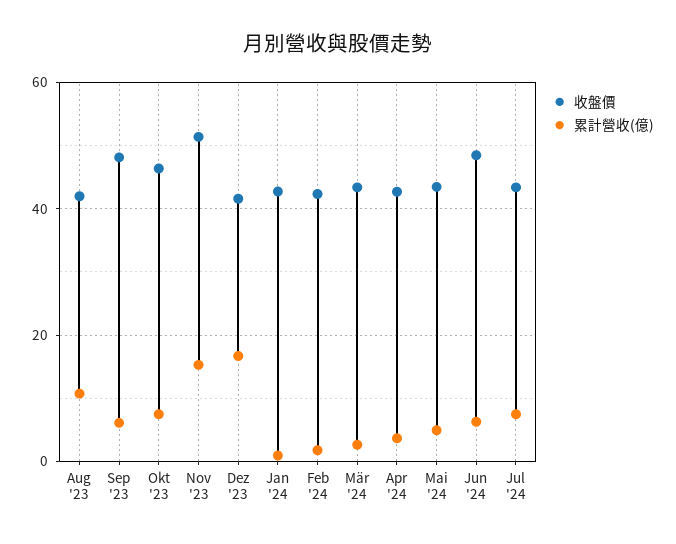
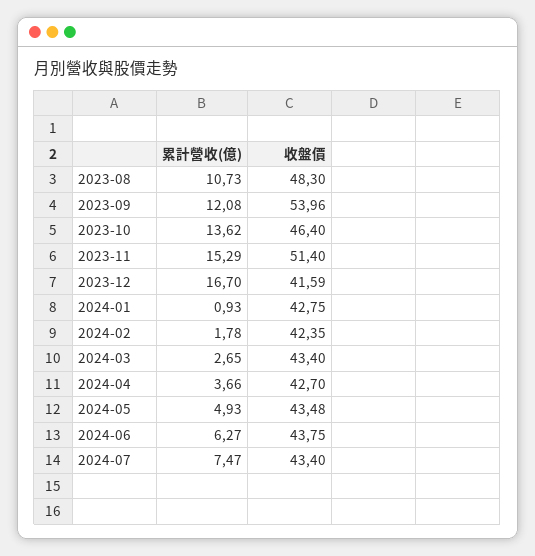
收盤價, Aug '23: 42 -> 48.3
收盤價, Sep '23: 48 -> 53.96
累計營收(億), Sep '23: 6 -> 12.08
累計營收(億), Okt '23: 8 -> 13.62
收盤價, Jun '24: 48 -> 43.75

